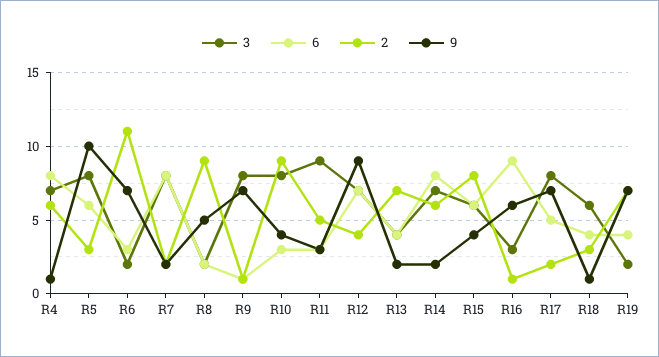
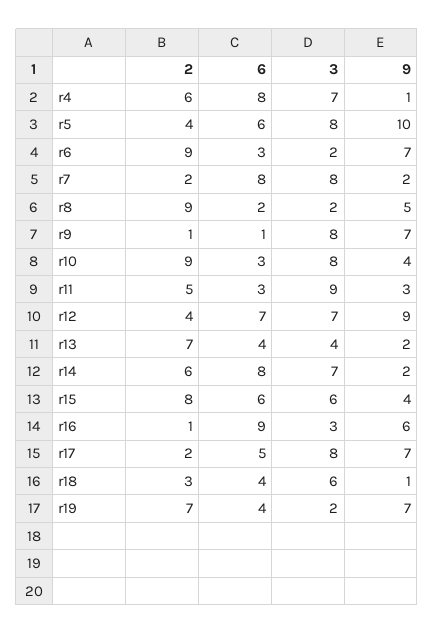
2, R5: 3 -> 4
2, R6: 11 -> 9

